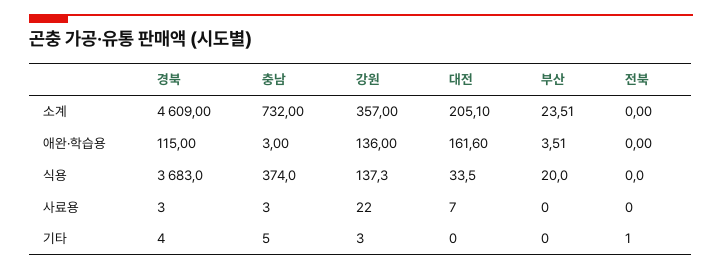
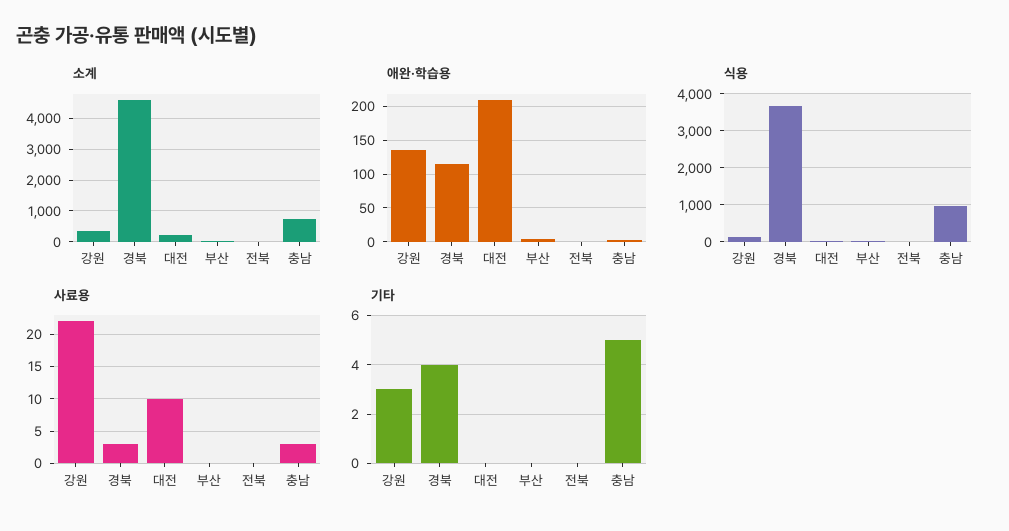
애완·학습용, 대전: 161.6 -> 210
식용, 충남: 374 -> 1000
사료용, 대전: 7 -> 10
기타, 전북: 1 -> 0

